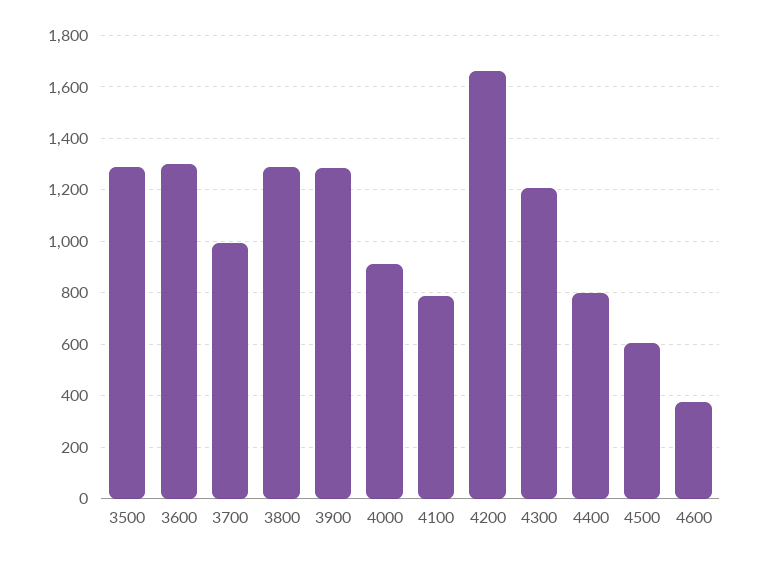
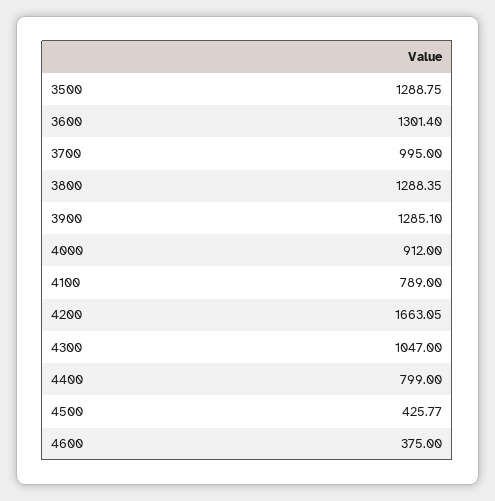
4300: 1200 -> 1047
4500: 600 -> 425.77

